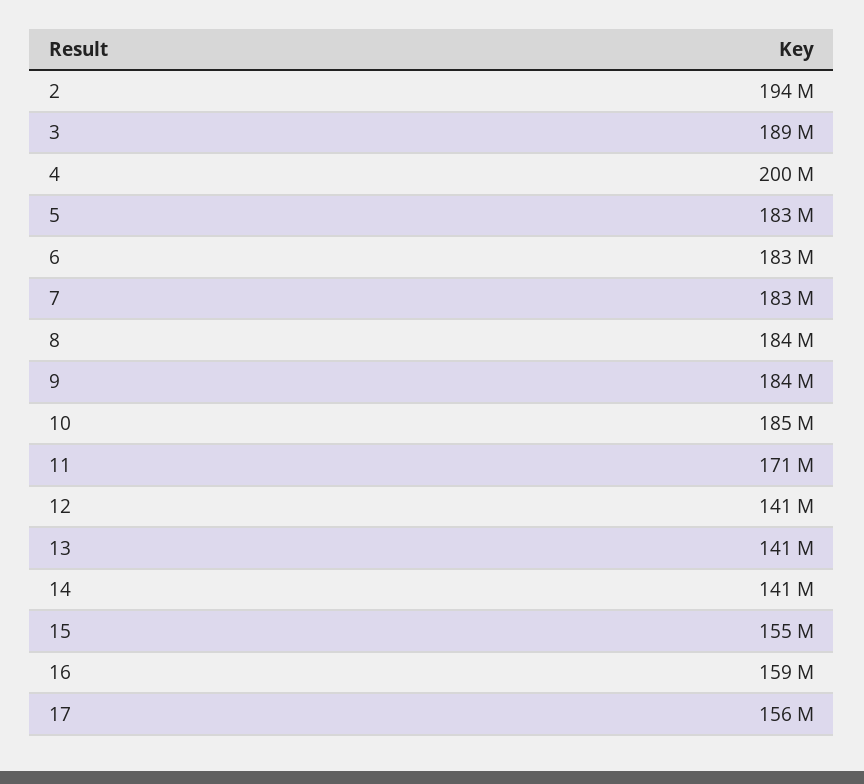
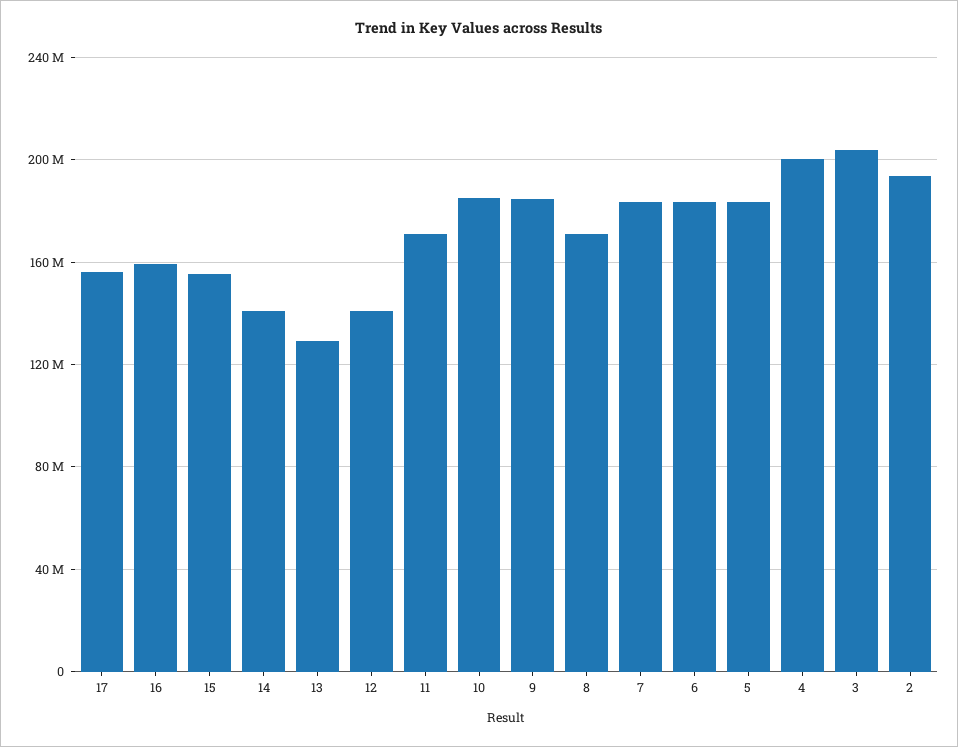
3: 189000000 -> 205000000
8: 184000000 -> 170000000
13: 141000000 -> 130000000

